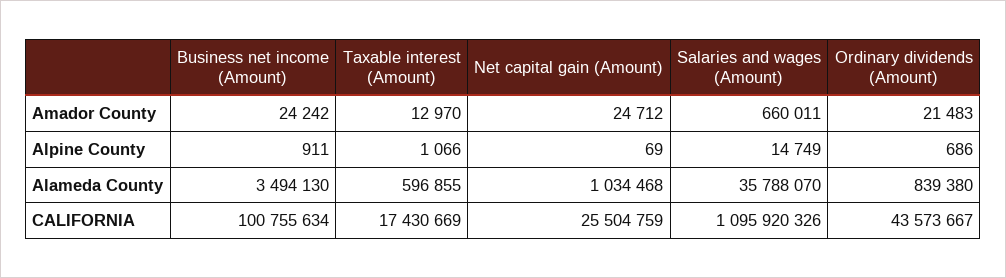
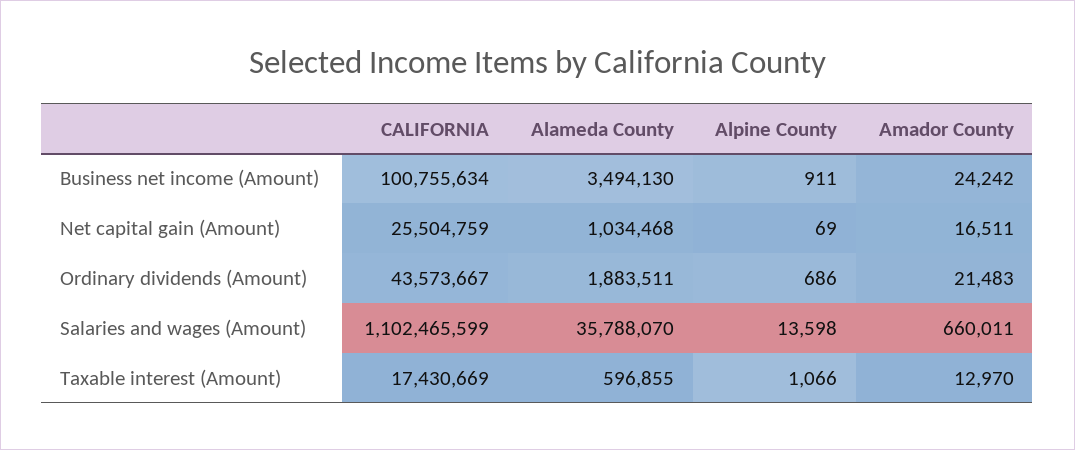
Net capital gain (Amount), Amador County: 24712 -> 16511
Salaries and wages (Amount), Alpine County: 14749 -> 13598
Ordinary dividends (Amount), Alameda County: 839380 -> 1883511
Salaries and wages (Amount), CALIFORNIA: 1095920326 -> 1102465599

